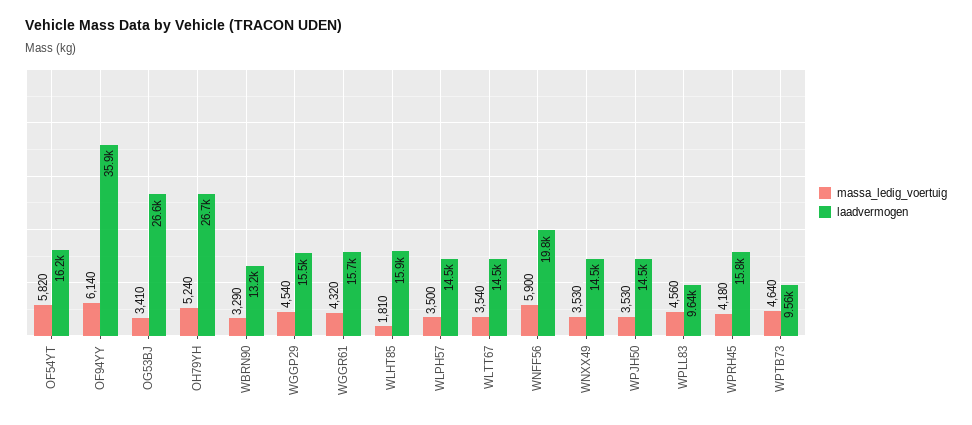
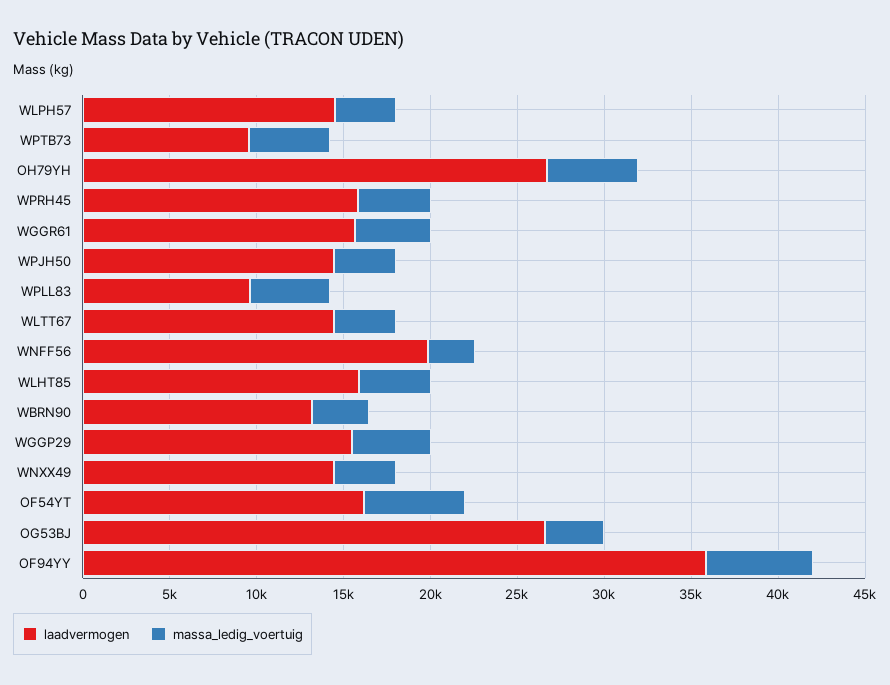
massa_ledig_voertuig, WLHT85: 1810 -> 4000
massa_ledig_voertuig, WNFF56: 5900 -> 3000

